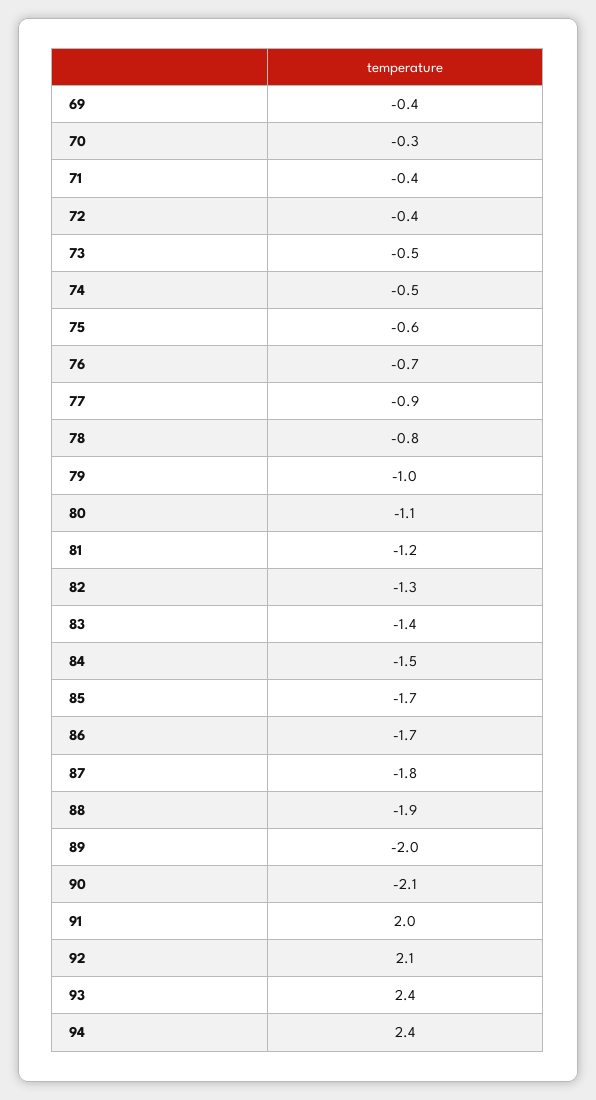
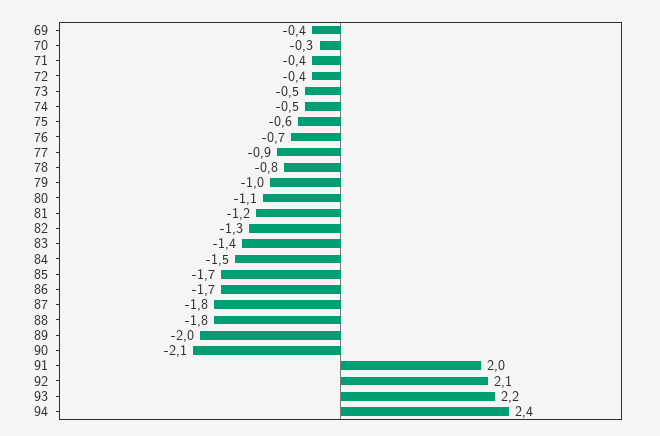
88: -1.9 -> -1.8
93: 2.4 -> 2.2

